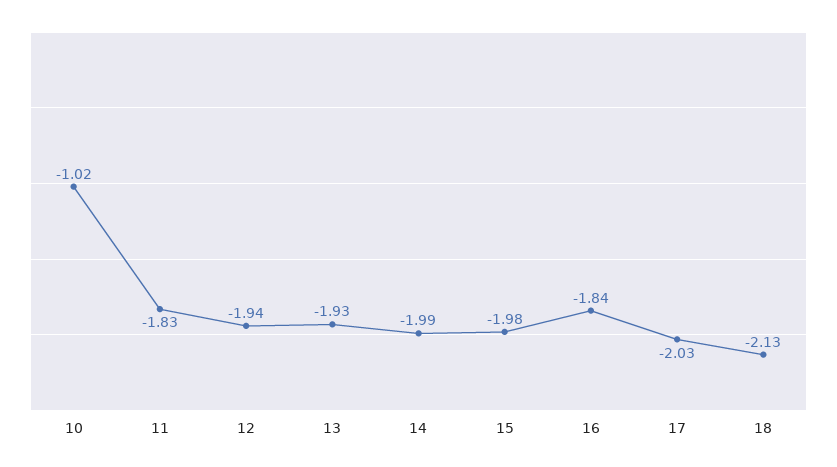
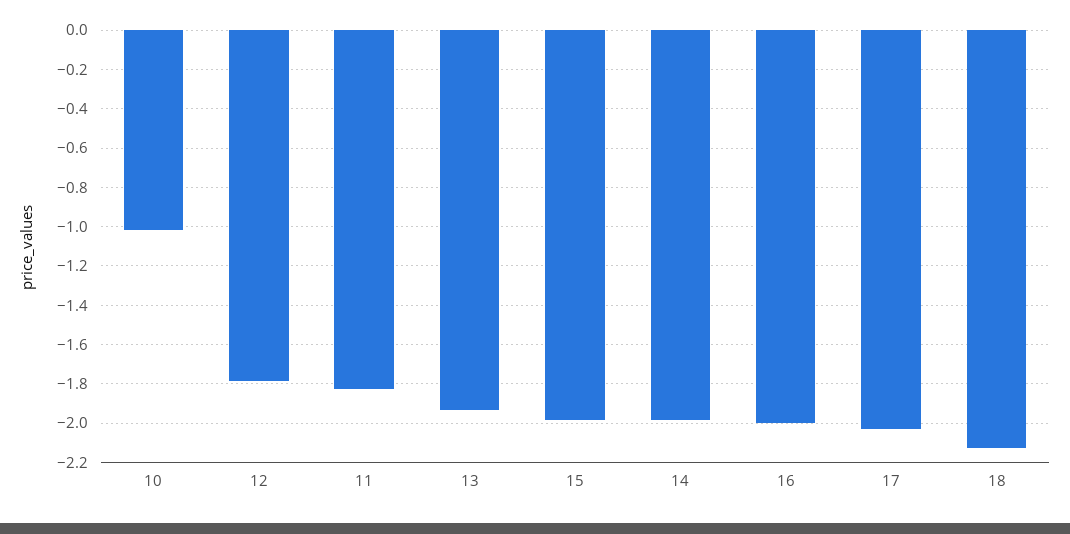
12: -1.94 -> -1.8
16: -1.84 -> -2

